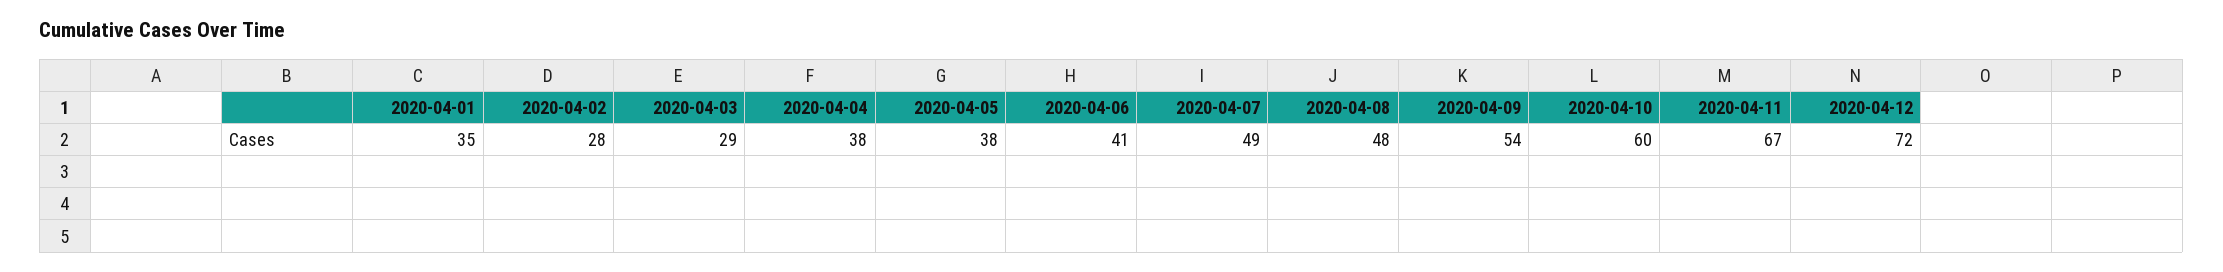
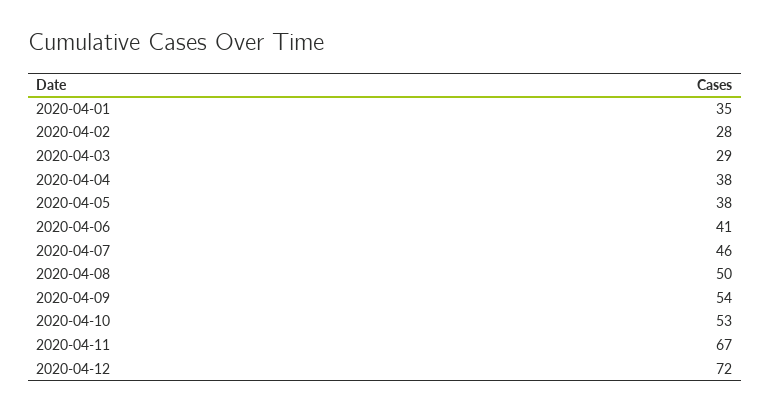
2020-04-07: 49 -> 46
2020-04-08: 48 -> 50
2020-04-10: 60 -> 53

